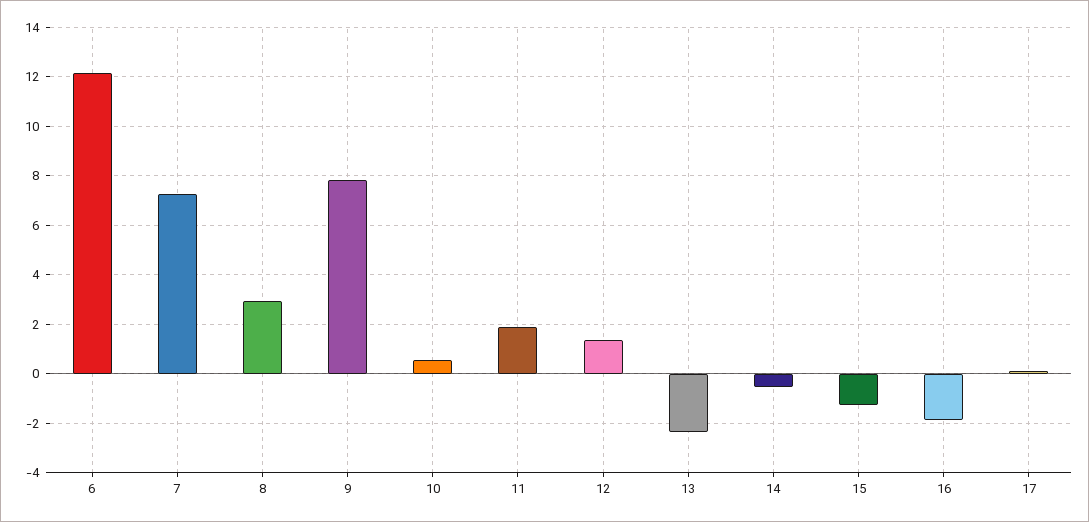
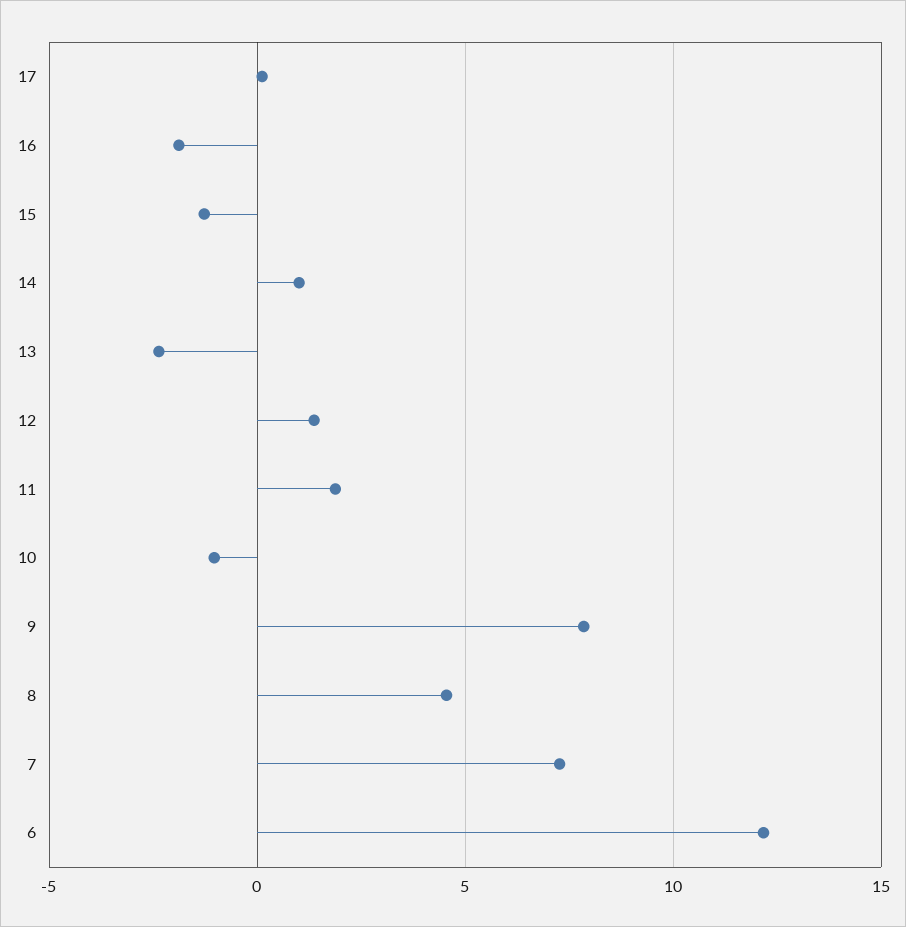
8: 3 -> 4.5
10: 0.5 -> -1
14: -0.5 -> 1

